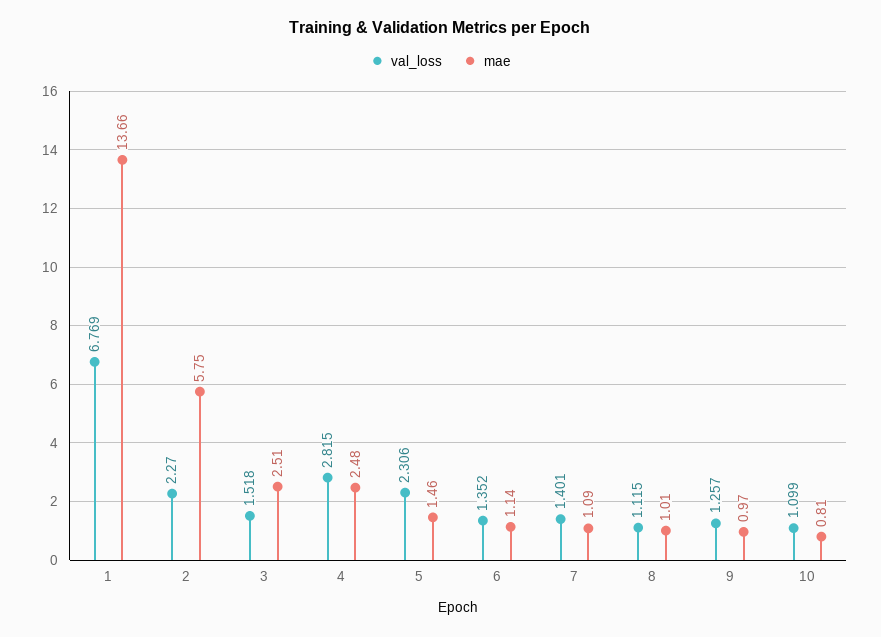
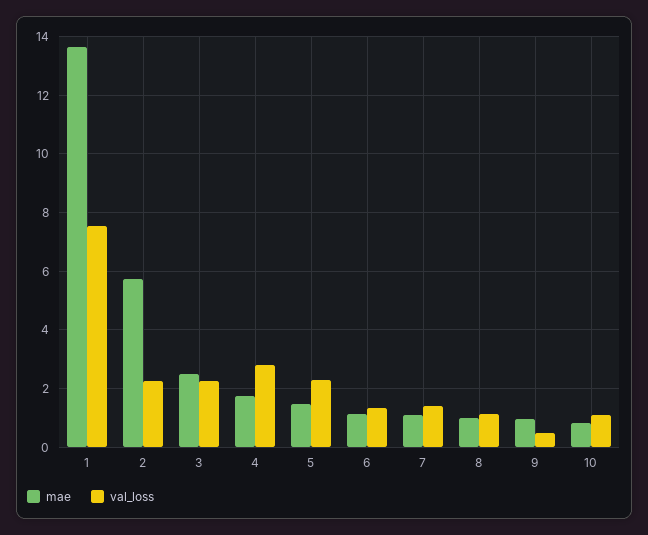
val_loss, 1: 6.769 -> 7.5
val_loss, 3: 1.518 -> 2.25
mae, 4: 2.48 -> 1.75
val_loss, 9: 1.257 -> 0.5

